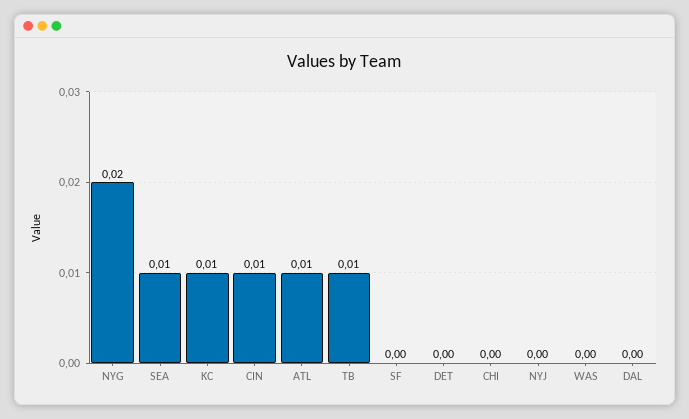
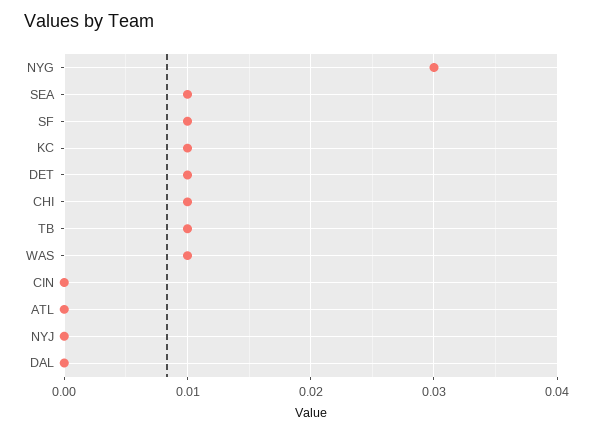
NYG: 0.02 -> 0.03
CIN: 0.01 -> 0
ATL: 0.01 -> 0
SF: 0 -> 0.01
DET: 0 -> 0.01
CHI: 0 -> 0.01
WAS: 0 -> 0.01

